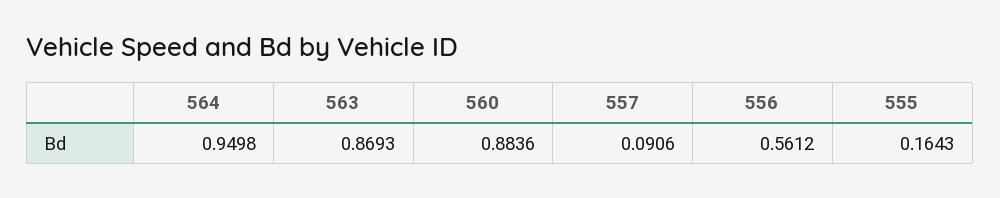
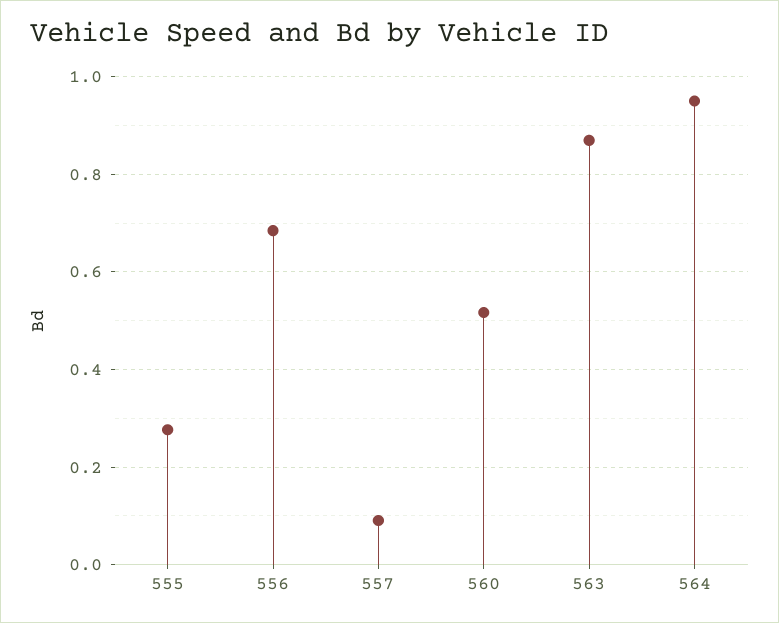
560: 0.8836 -> 0.52
556: 0.5612 -> 0.68
555: 0.1643 -> 0.28

